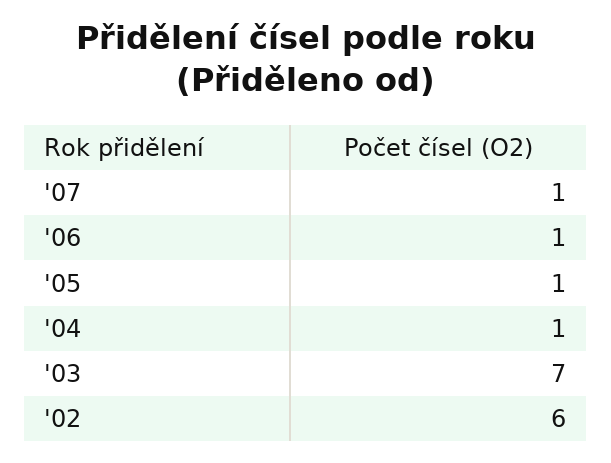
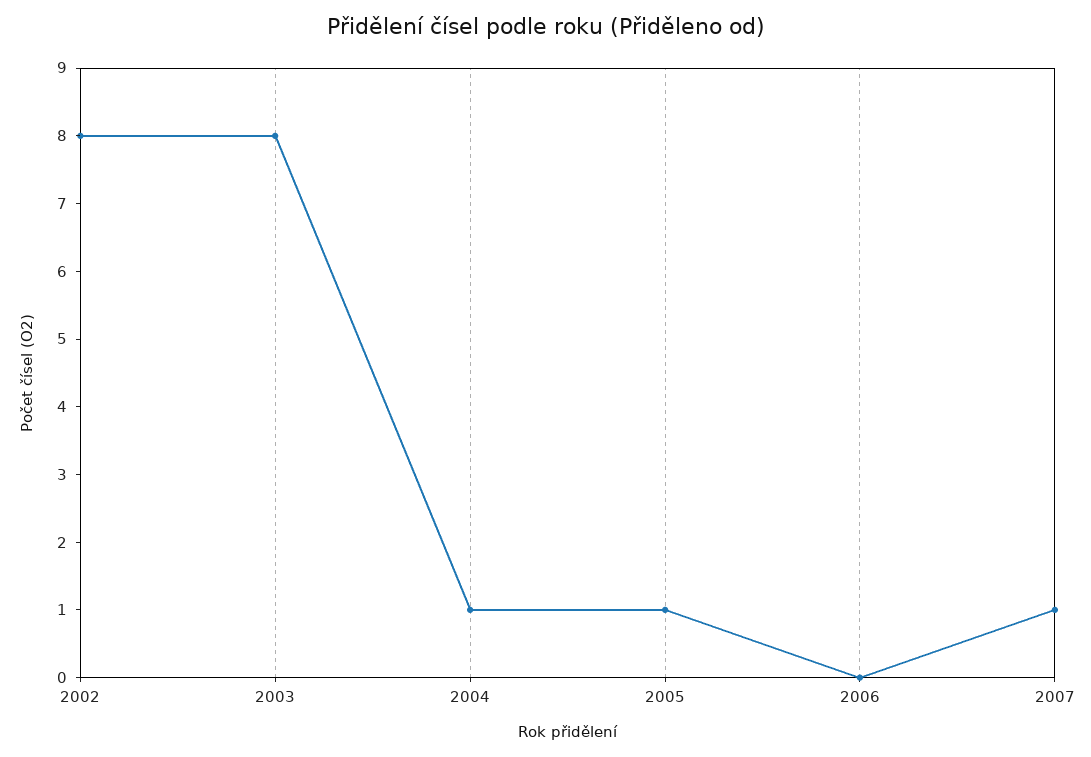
'06: 1 -> 0
'03: 7 -> 8
'02: 6 -> 8

